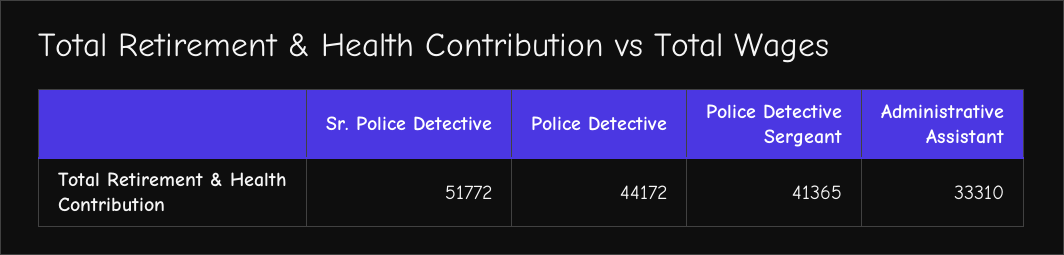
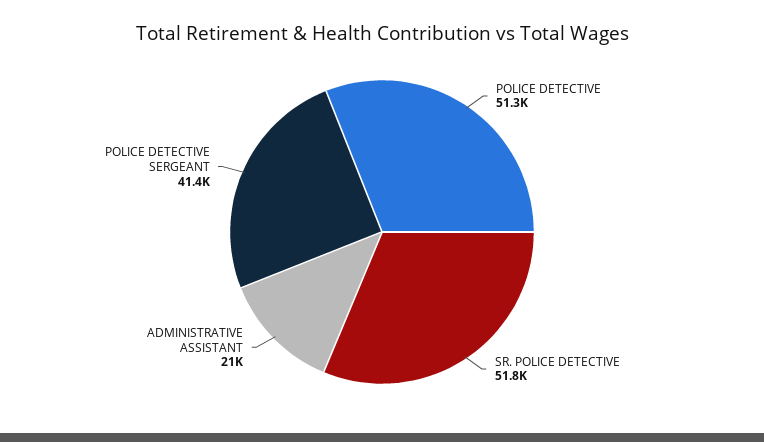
Police Detective: 44172 -> 51300
Administrative Assistant: 33310 -> 21000

